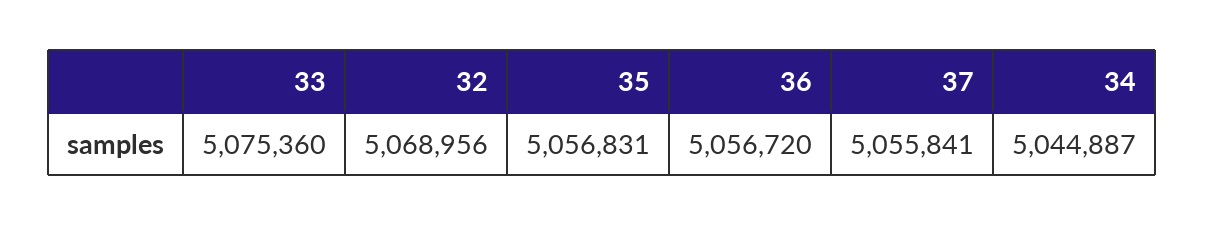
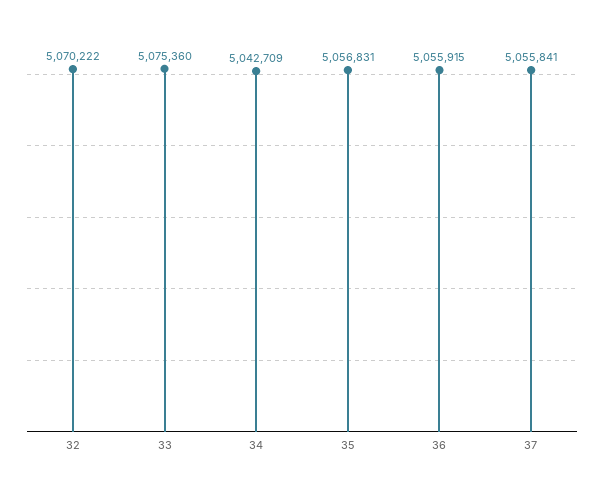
32: 5068956 -> 5070222
36: 5056720 -> 5055915
34: 5044887 -> 5042709

